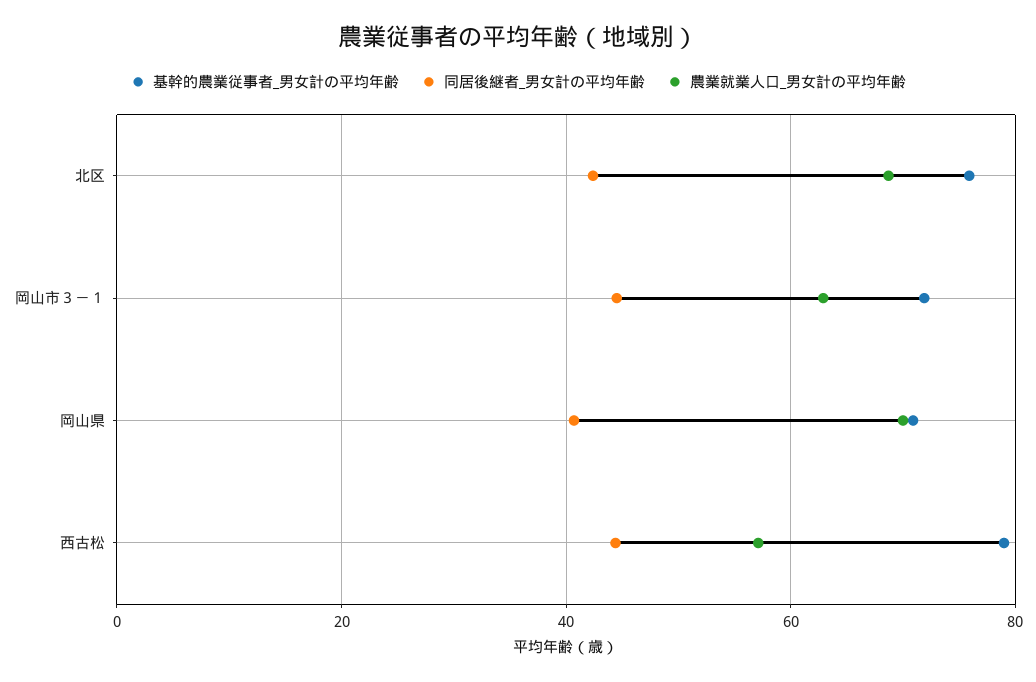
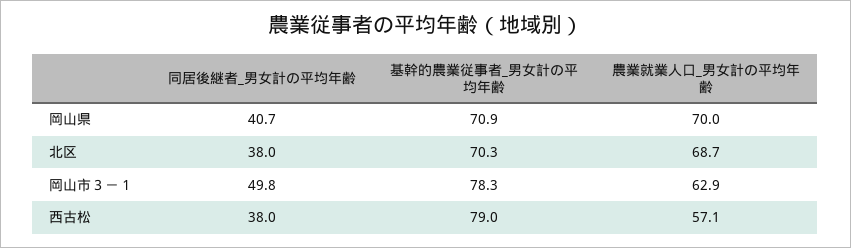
基幹的農業従事者_男女計の平均年齢, 北区: 76 -> 70.3
同居後継者_男女計の平均年齢, 北区: 42 -> 38
基幹的農業従事者_男女計の平均年齢, 岡山市３－１: 72 -> 78.3
同居後継者_男女計の平均年齢, 岡山市３－１: 44 -> 49.8
同居後継者_男女計の平均年齢, 西古松: 44 -> 38

